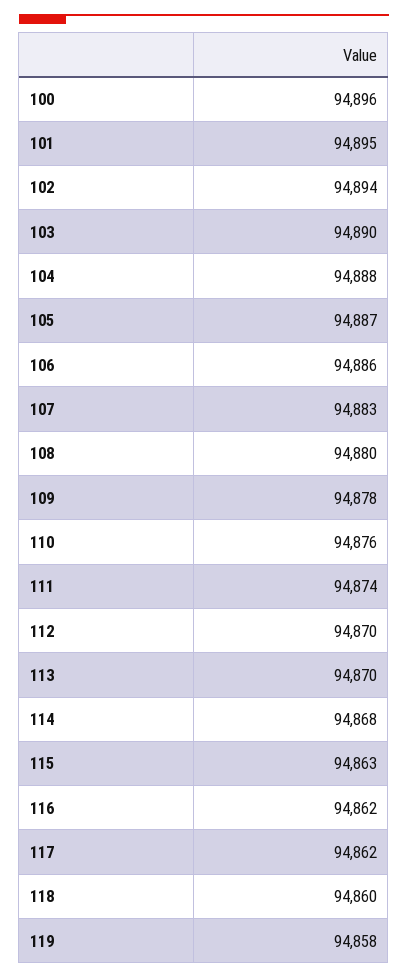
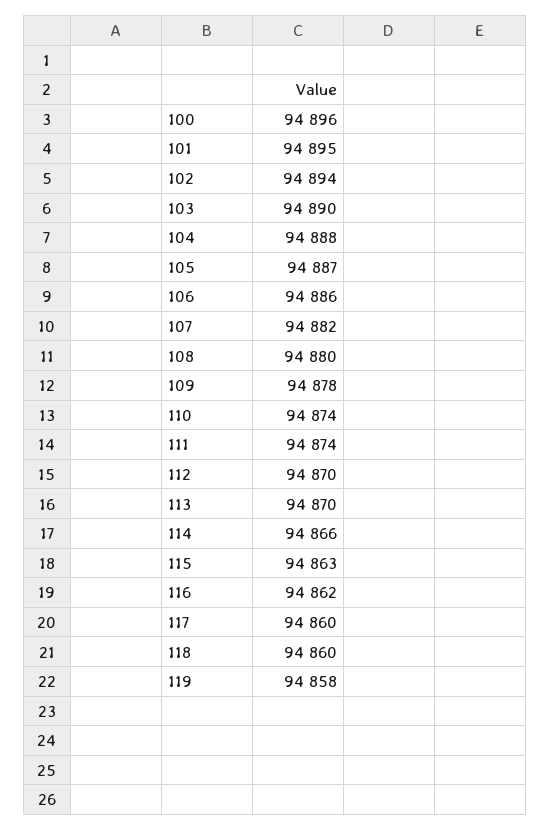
107: 94883 -> 94882
110: 94876 -> 94874
114: 94868 -> 94866
117: 94862 -> 94860

